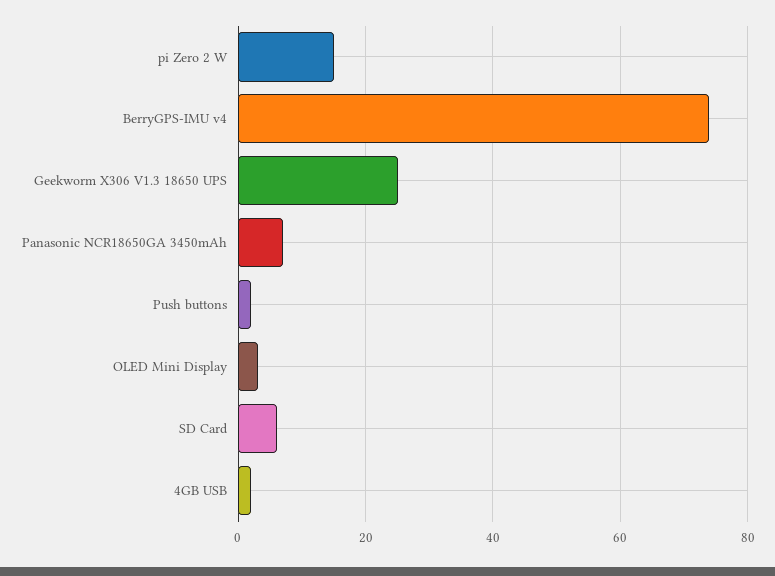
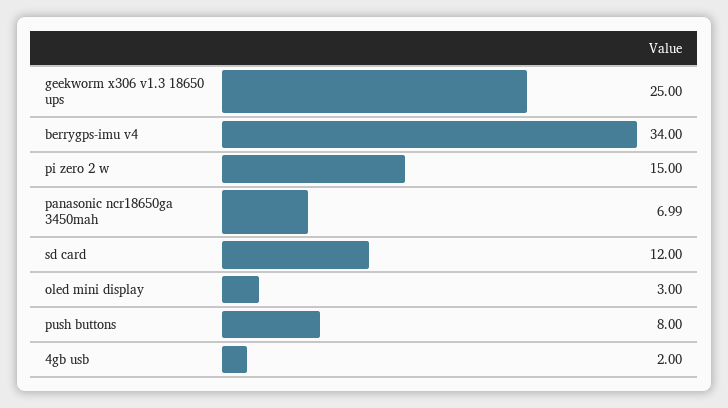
BerryGPS-IMU v4: 74 -> 34
Push buttons: 2 -> 8
SD Card: 6 -> 12

